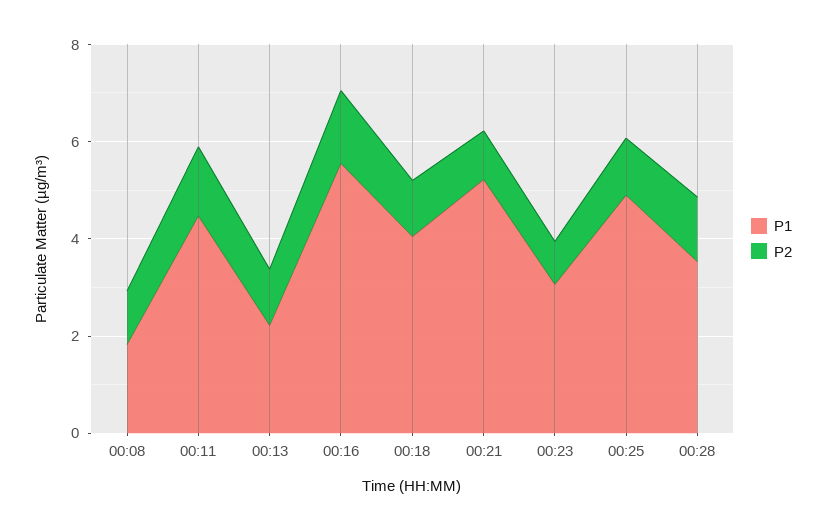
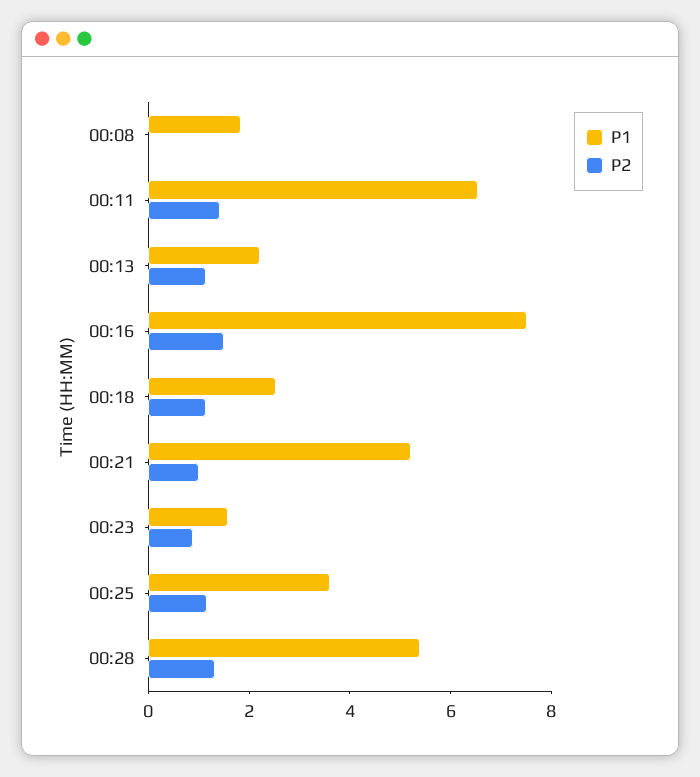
P2, 00:08: 1 -> 0
P1, 00:11: 4.5 -> 6.5
P1, 00:16: 5.5 -> 7.5
P1, 00:18: 4 -> 2.5
P1, 00:23: 3 -> 1.5
P1, 00:25: 5 -> 3.5
P1, 00:28: 3.5 -> 5.5

